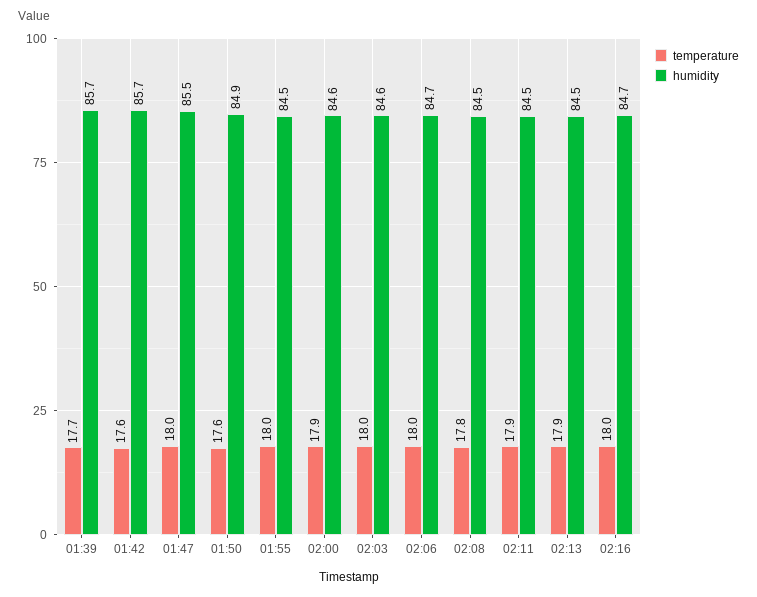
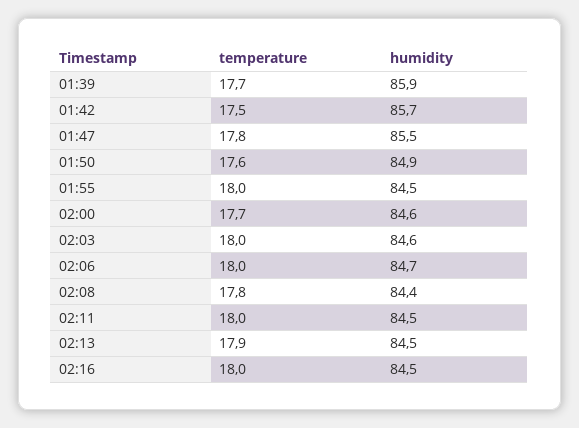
humidity, 01:39: 85.7 -> 85.9
temperature, 01:42: 17.6 -> 17.5
temperature, 01:47: 18 -> 17.8
temperature, 02:00: 17.9 -> 17.7
humidity, 02:08: 84.5 -> 84.4
temperature, 02:11: 17.9 -> 18
humidity, 02:16: 84.7 -> 84.5

